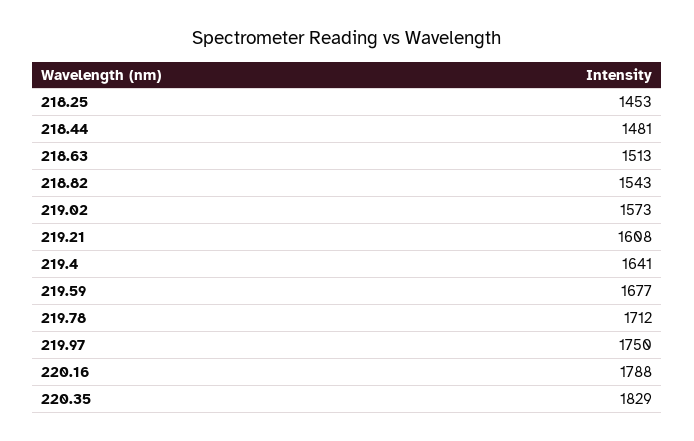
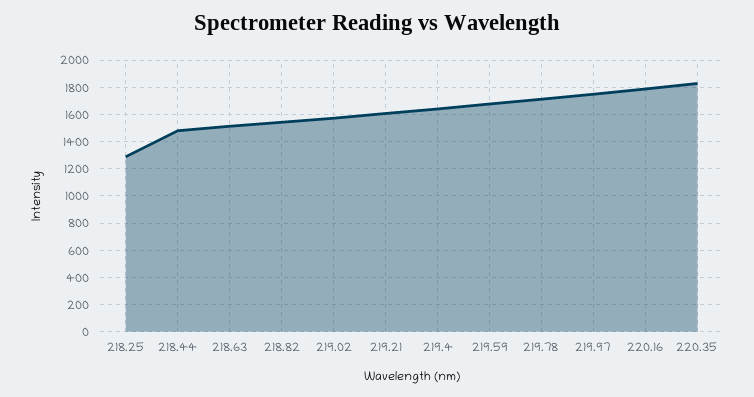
218.25: 1453 -> 1300

